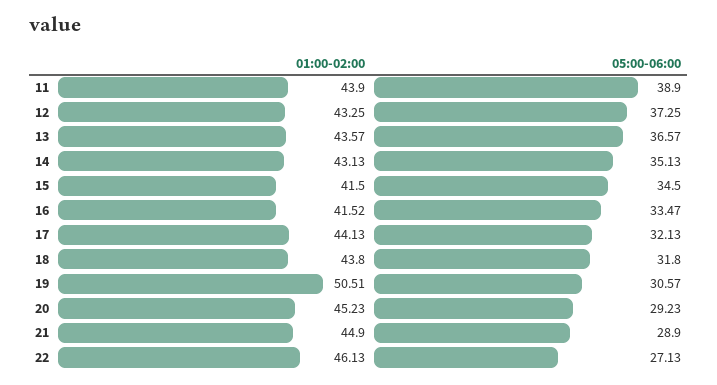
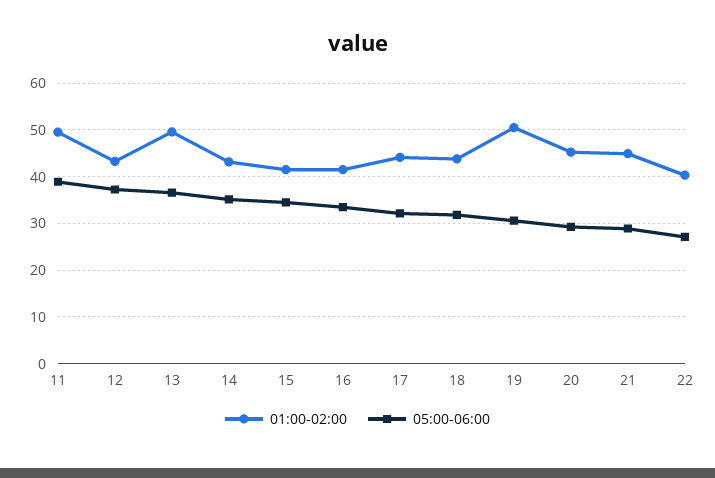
01:00-02:00, 11: 43.9 -> 50
01:00-02:00, 13: 43.57 -> 50
01:00-02:00, 22: 46.13 -> 40

